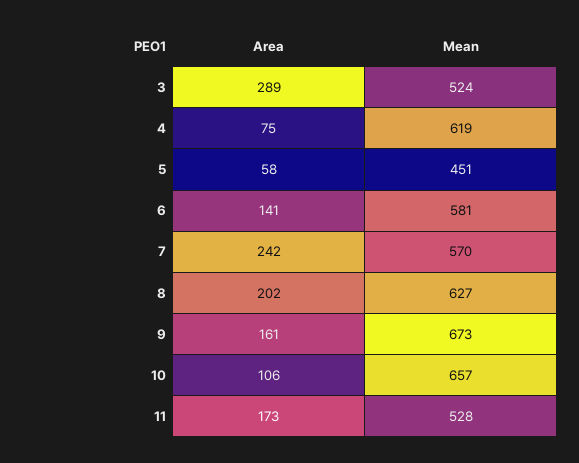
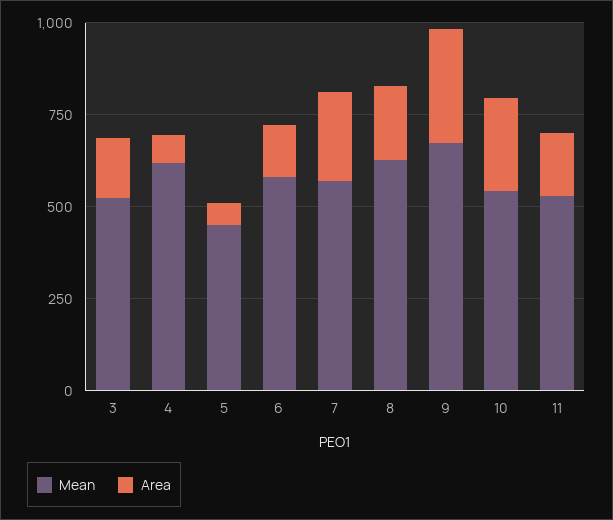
Area, 3: 289 -> 150
Area, 9: 161 -> 300
Area, 10: 106 -> 250
Mean, 10: 657 -> 550

